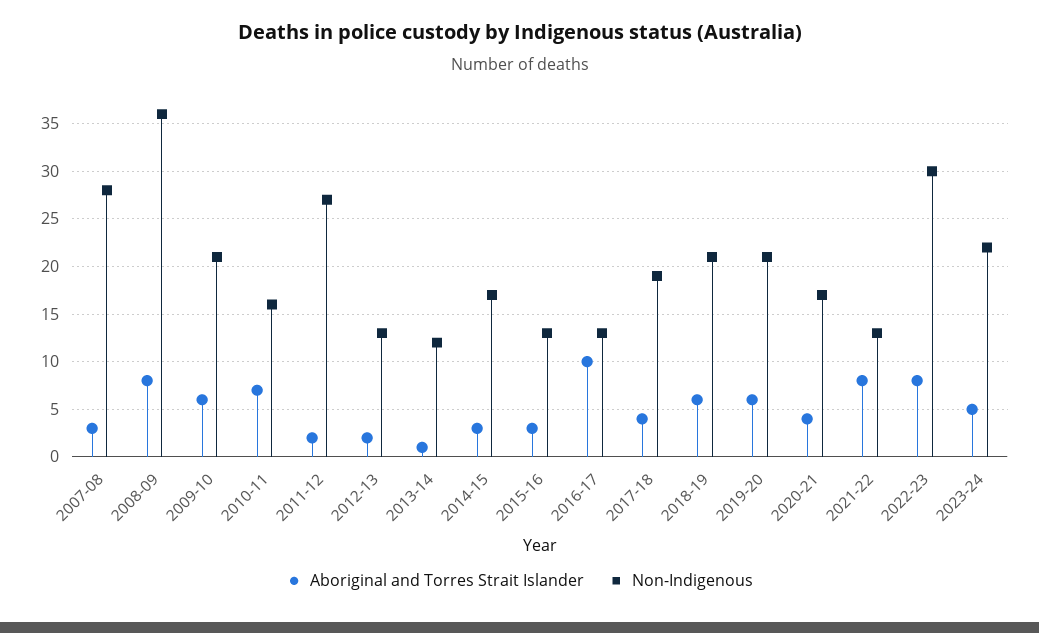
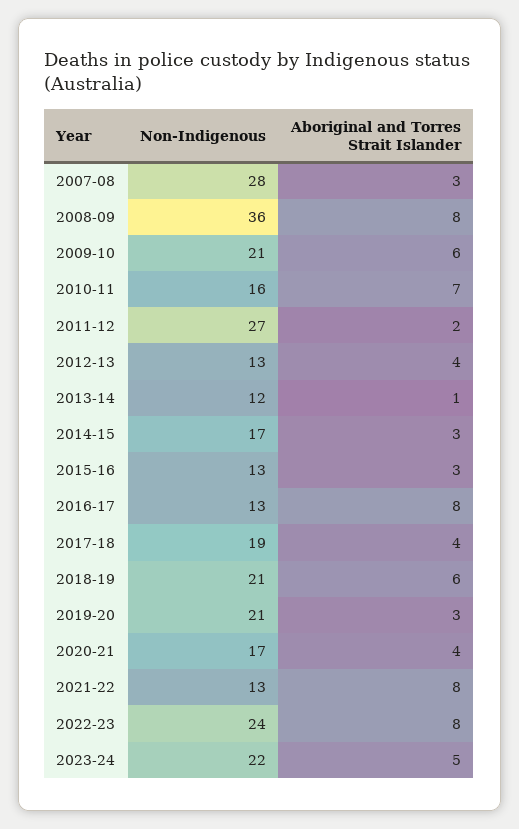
Aboriginal and Torres Strait Islander, 2012-13: 2 -> 4
Aboriginal and Torres Strait Islander, 2016-17: 10 -> 8
Aboriginal and Torres Strait Islander, 2019-20: 6 -> 3
Non-Indigenous, 2022-23: 30 -> 24

